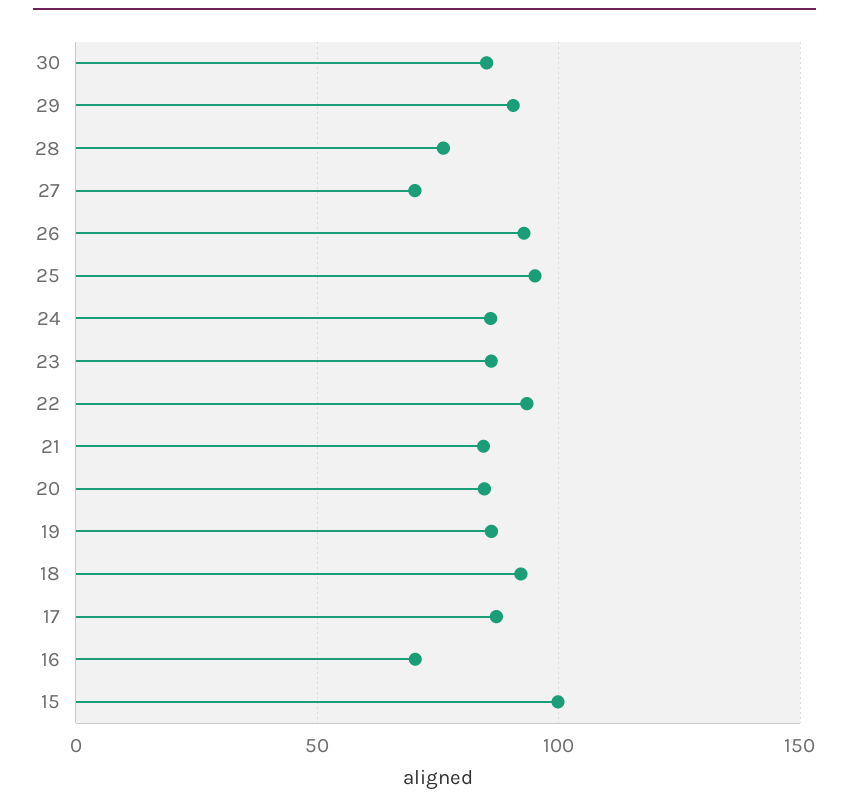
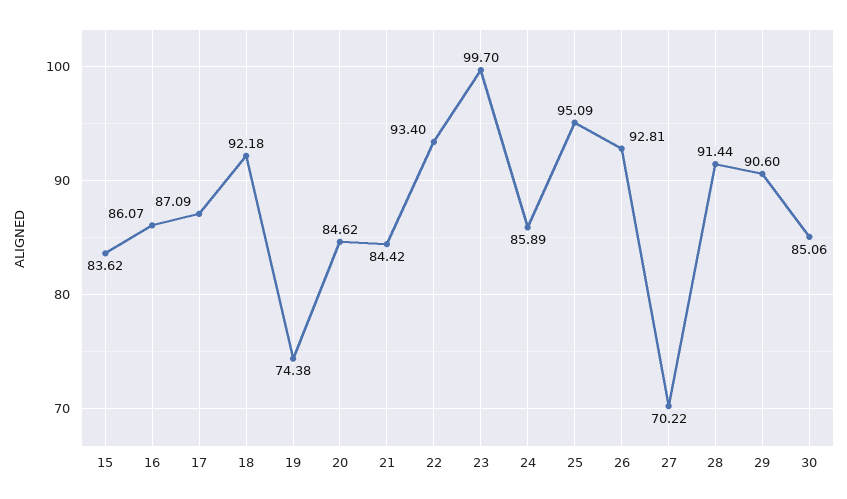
28: 75 -> 91.44
23: 85 -> 99.7
19: 85 -> 74.38
16: 70 -> 86.07
15: 100 -> 83.62

